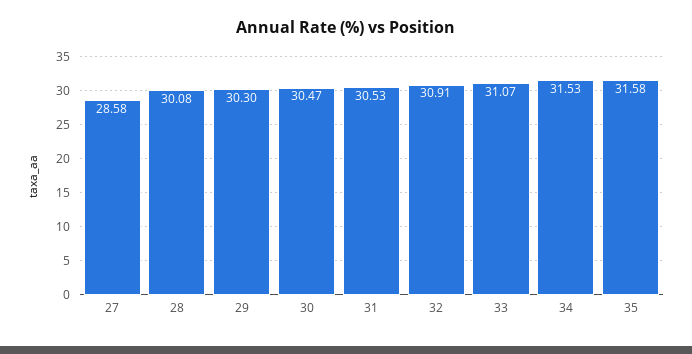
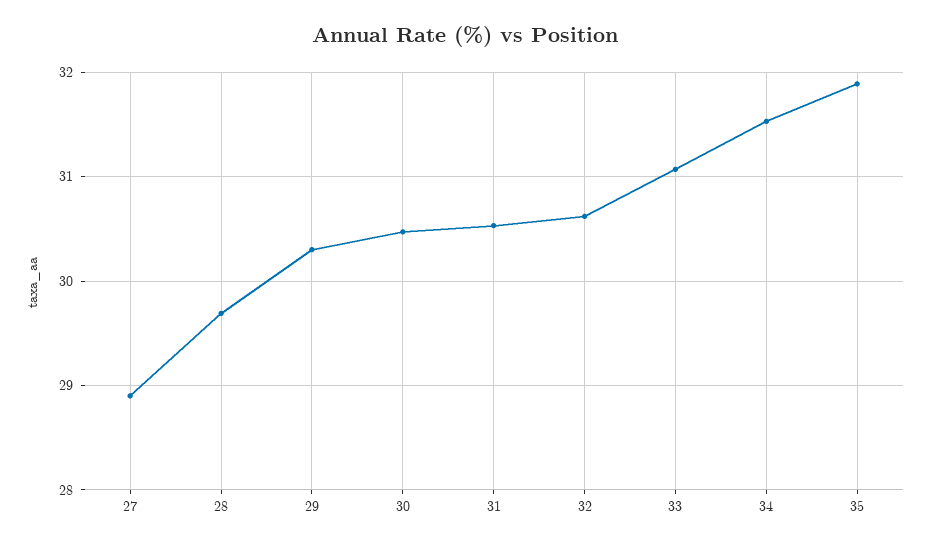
27: 28.58 -> 28.9
28: 30.08 -> 29.7
32: 30.91 -> 30.6
35: 31.58 -> 31.9

